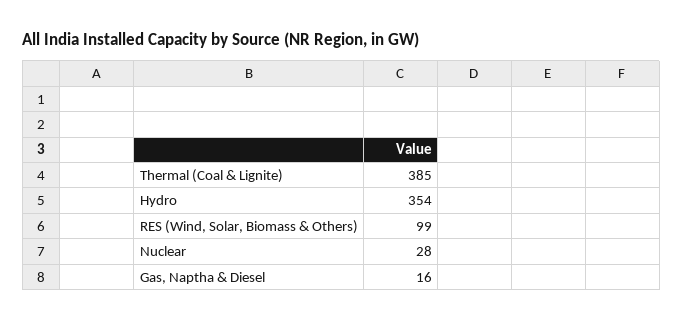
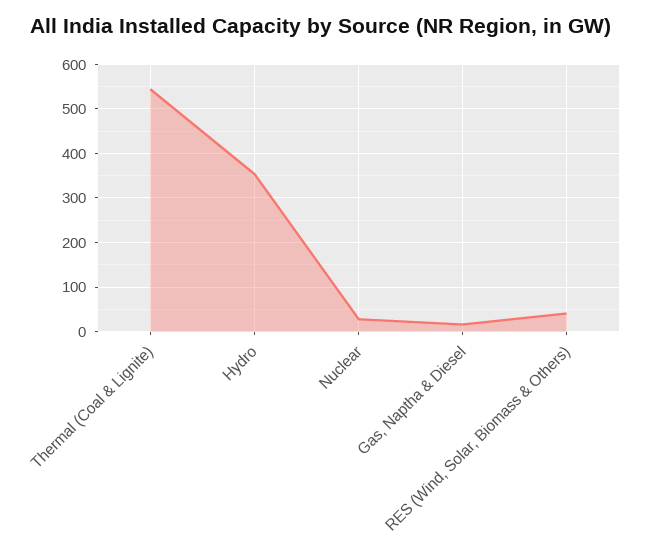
Thermal (Coal & Lignite): 385 -> 540
RES (Wind, Solar, Biomass & Others): 99 -> 40

